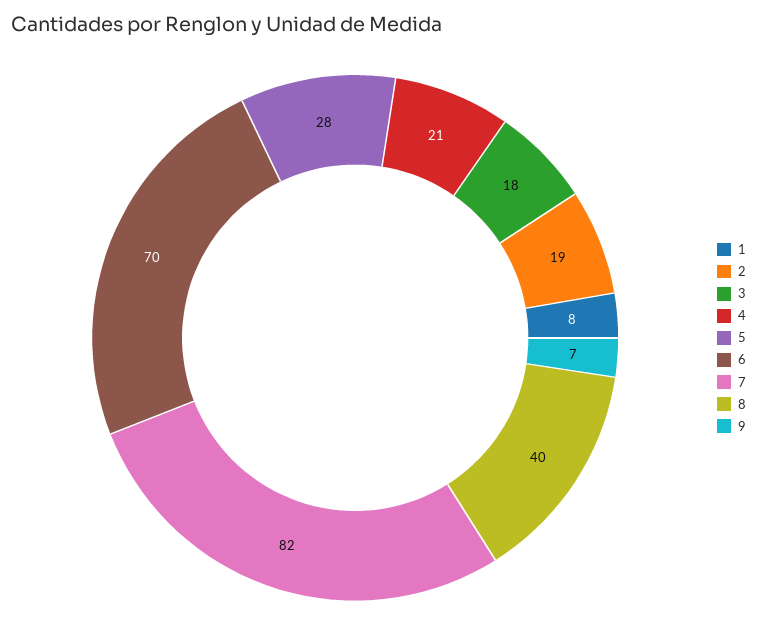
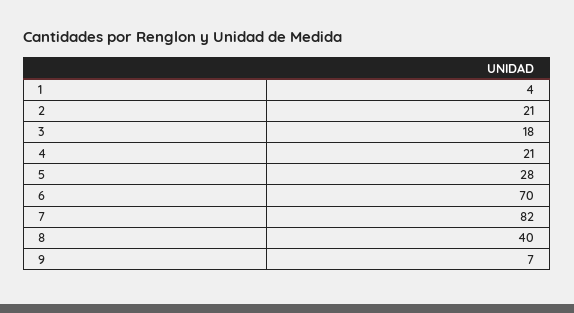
1: 8 -> 4
2: 19 -> 21

